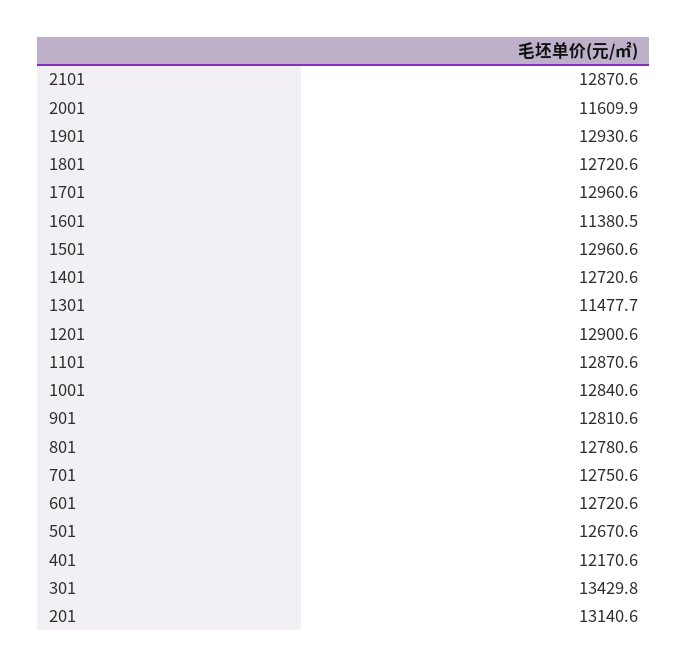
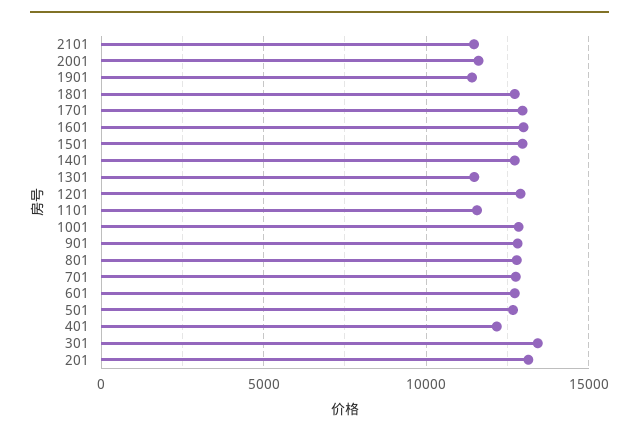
2101: 12870.6 -> 11500
1901: 12930.6 -> 11500
1601: 11380.5 -> 13000
1101: 12870.6 -> 11500

